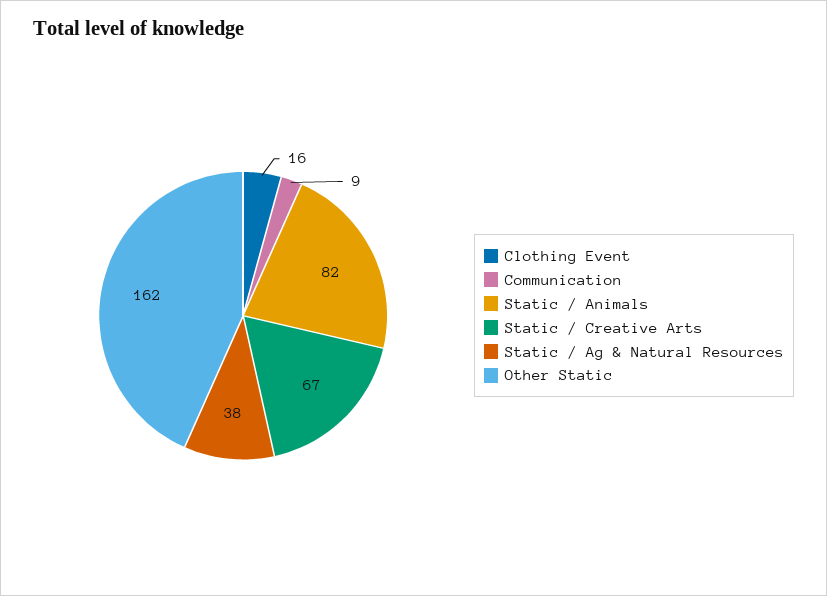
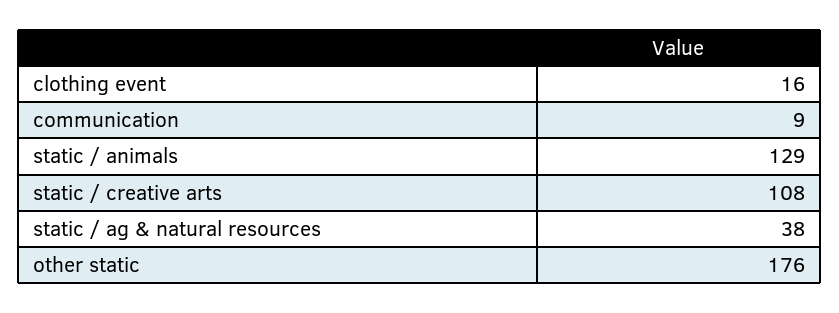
Static / Animals: 82 -> 129
Static / Creative Arts: 67 -> 108
Other Static: 162 -> 176

